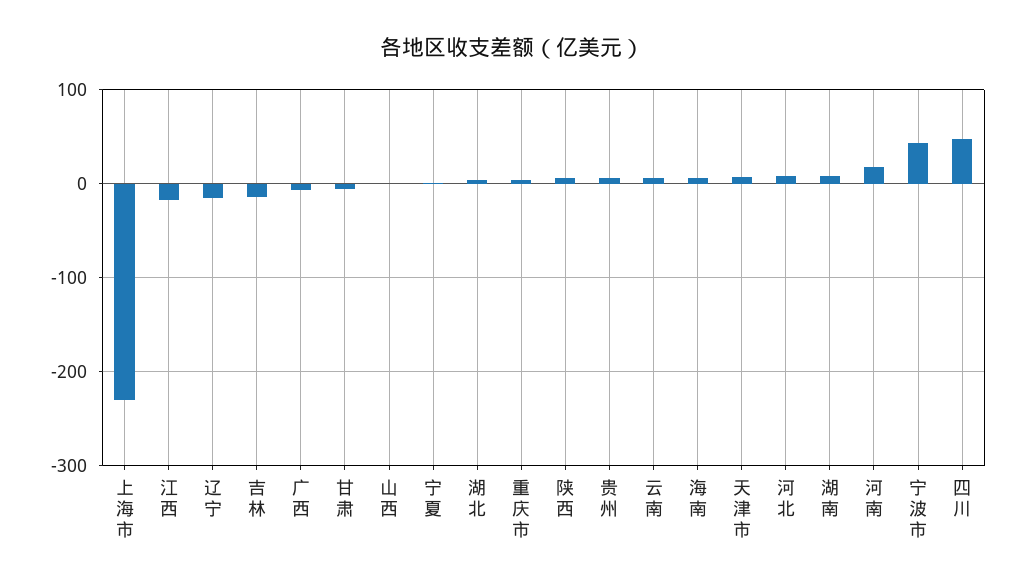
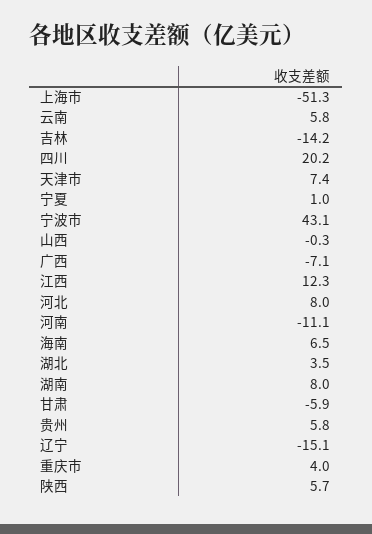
上海市: -230 -> -51.3
江西: -20 -> 12.3
河南: 20 -> -11.1
四川: 50 -> 20.2

